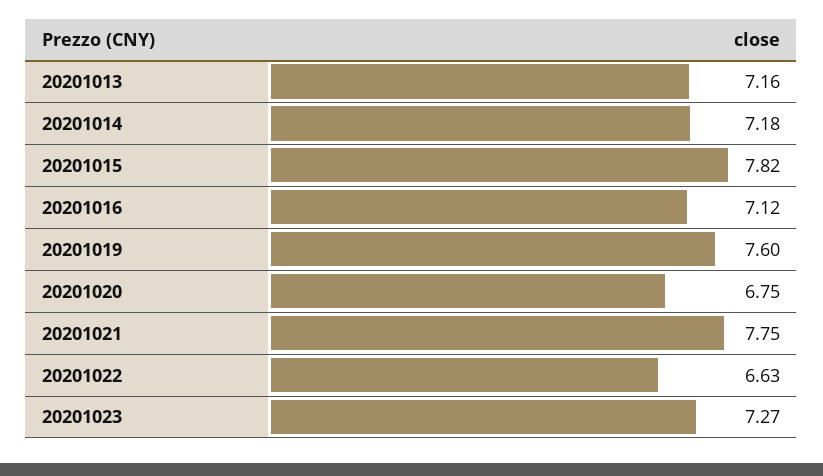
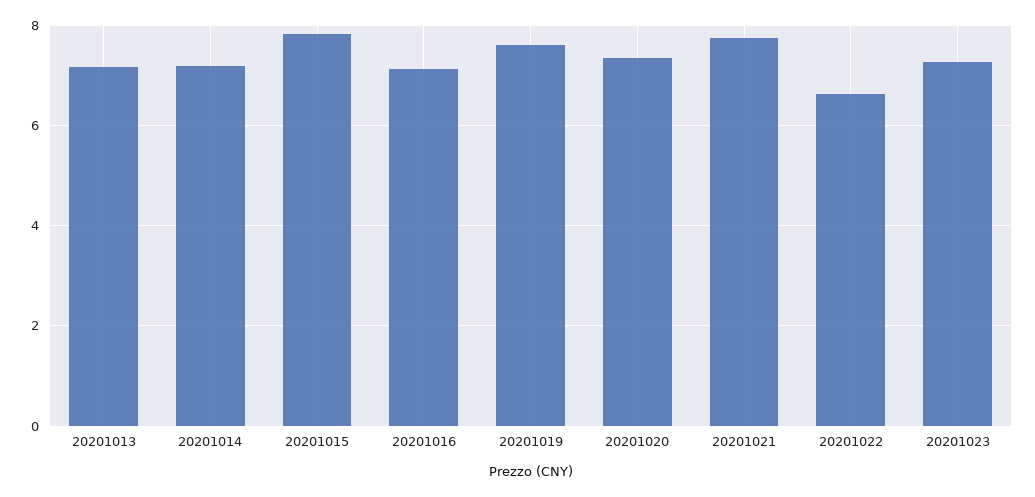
20201020: 6.75 -> 7.4

